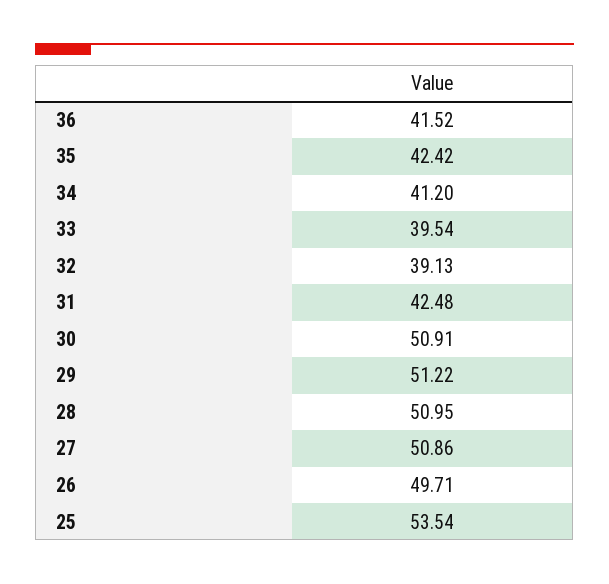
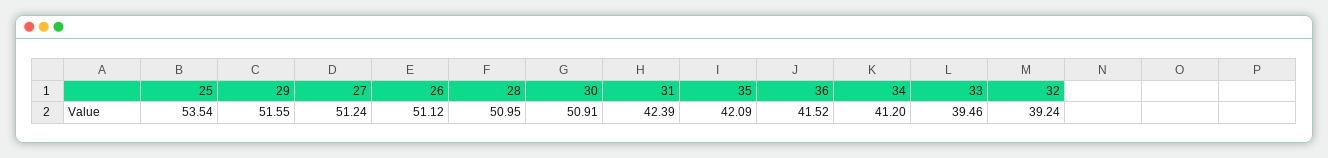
35: 42.42 -> 42.09
33: 39.54 -> 39.46
32: 39.13 -> 39.24
31: 42.48 -> 42.39
29: 51.22 -> 51.55
27: 50.86 -> 51.24
26: 49.71 -> 51.12

